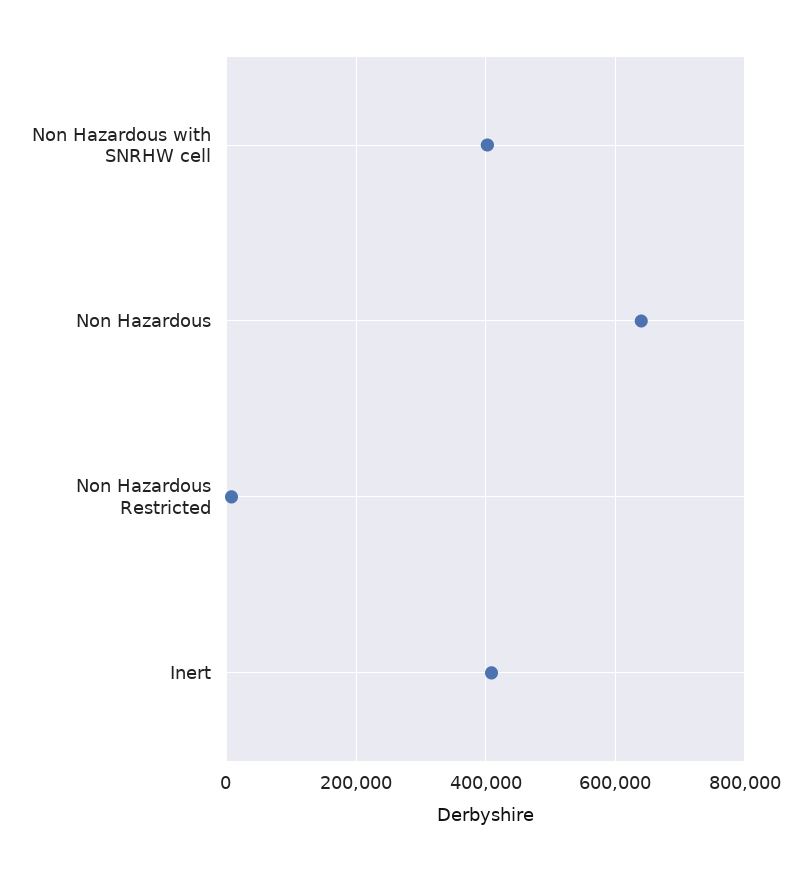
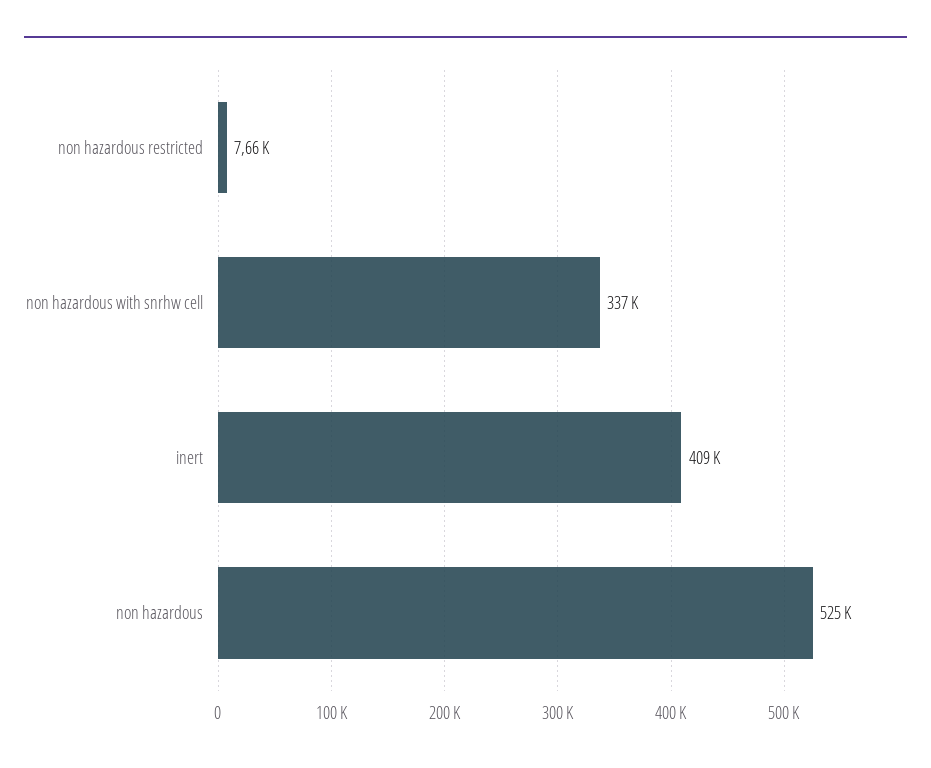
Non Hazardous with SNRHW cell: 400000 -> 337000
Non Hazardous: 640000 -> 525000

